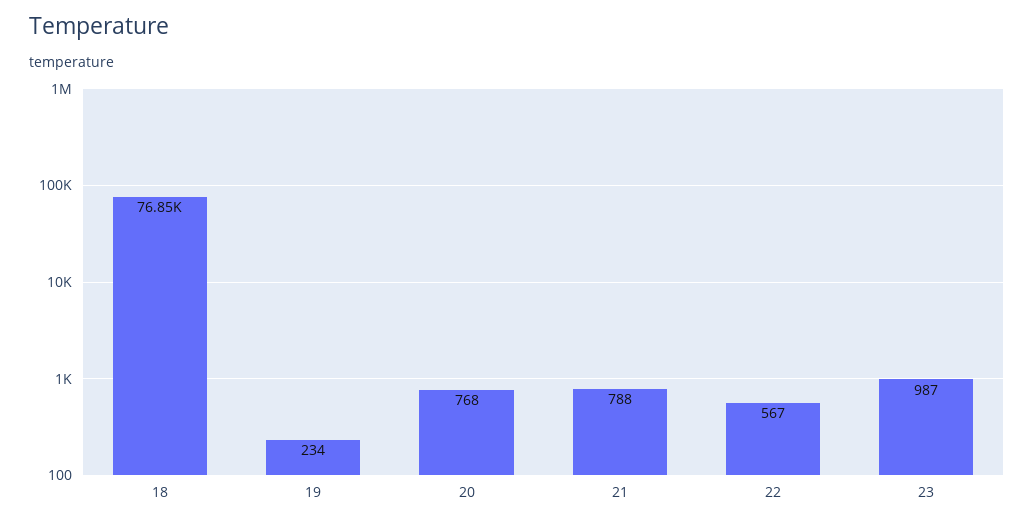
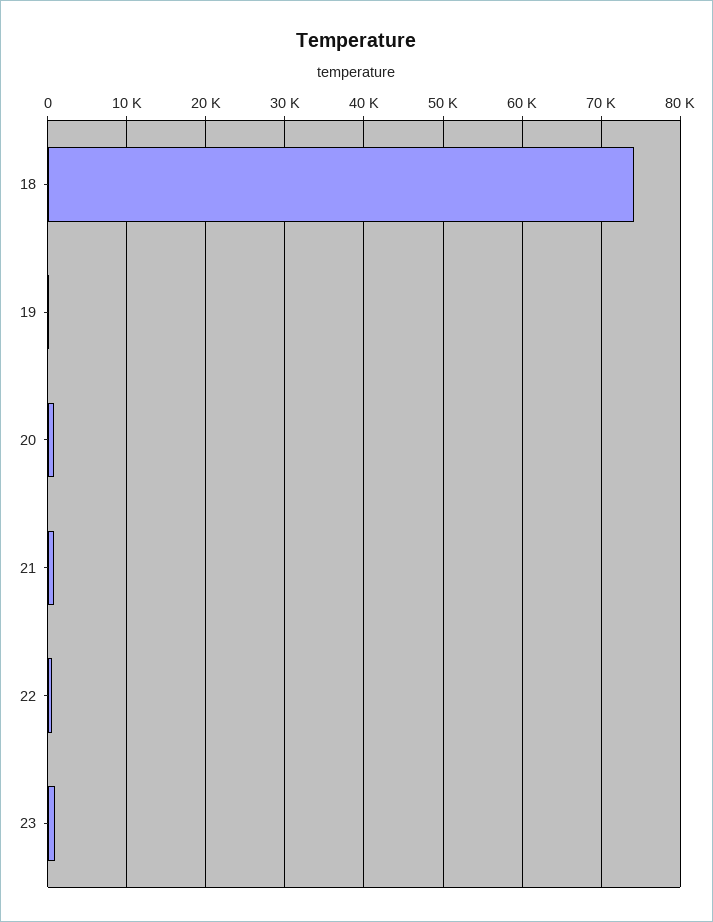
18: 76850 -> 74000

